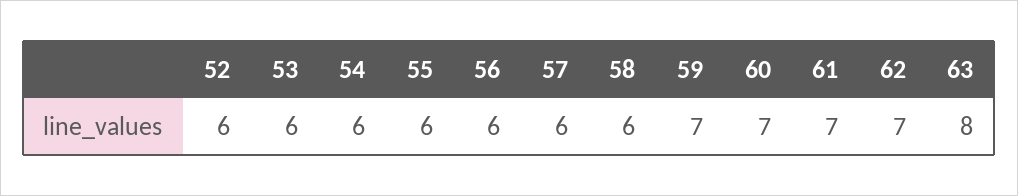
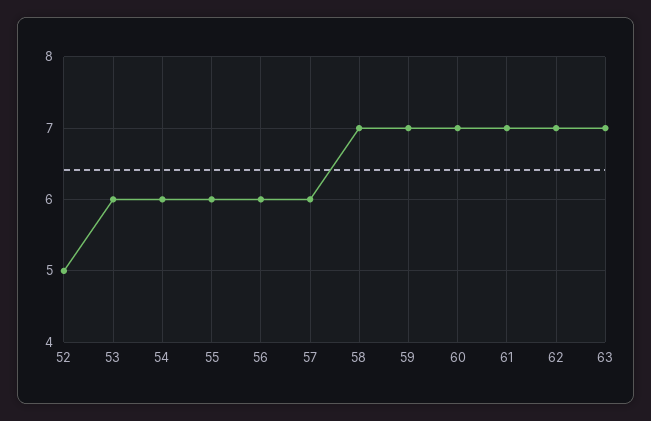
52: 6 -> 5
58: 6 -> 7
63: 8 -> 7

